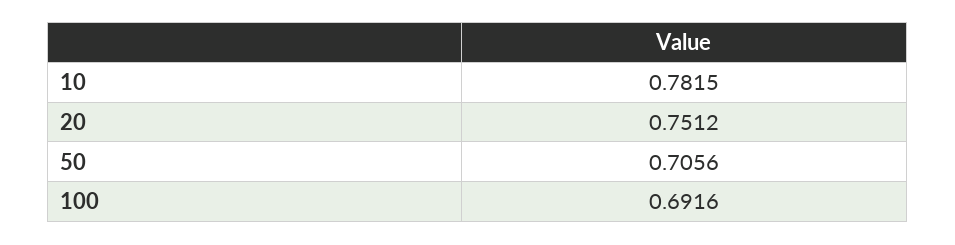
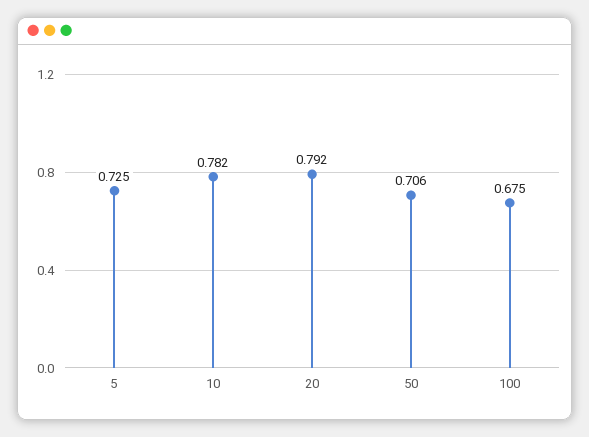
20: 0.7512 -> 0.792
100: 0.6916 -> 0.675
5: none -> 0.725

